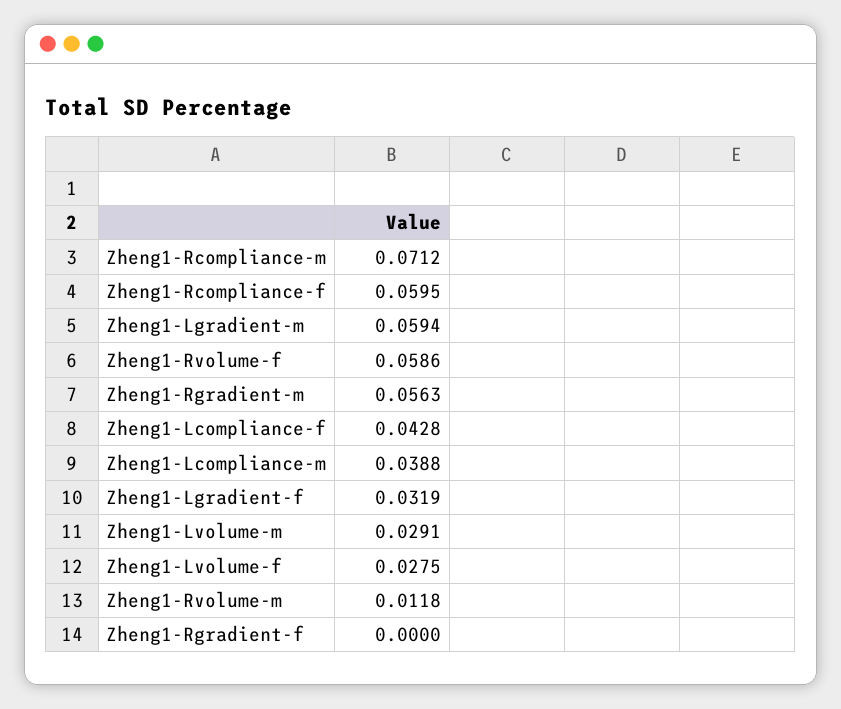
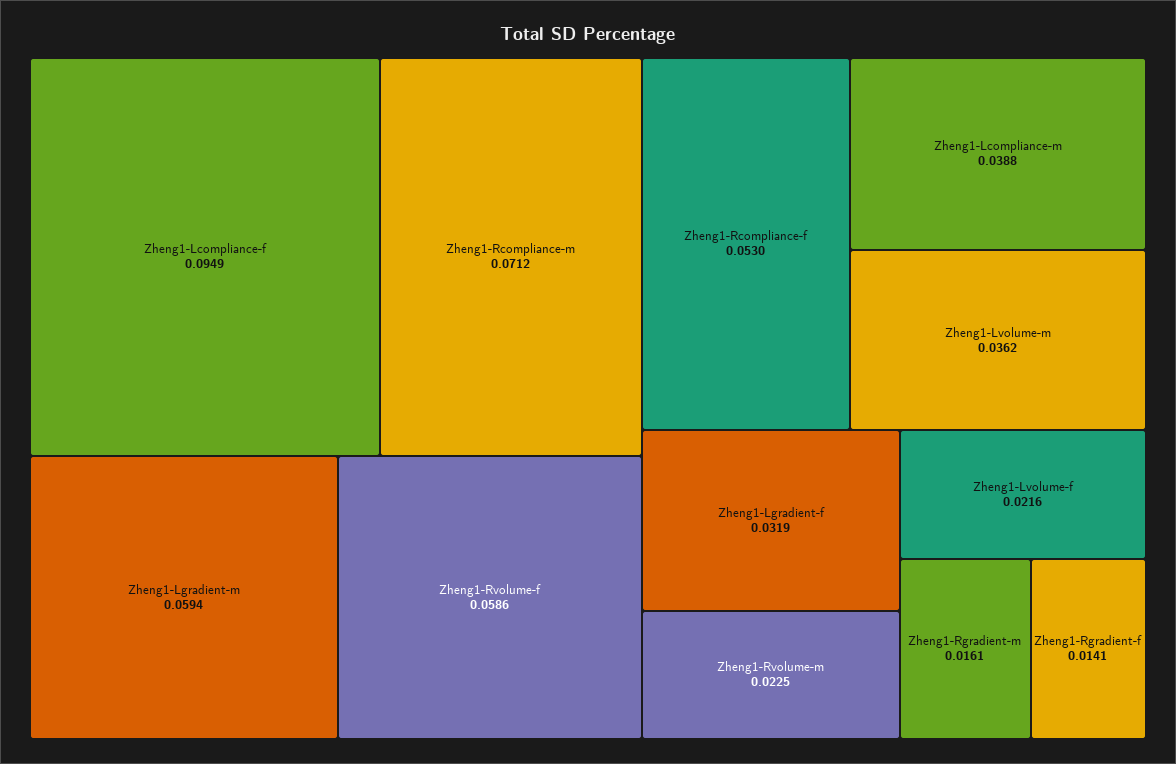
Zheng1-Rcompliance-f: 0.0595 -> 0.053
Zheng1-Rgradient-m: 0.0563 -> 0.0161
Zheng1-Lcompliance-f: 0.0428 -> 0.0949
Zheng1-Lvolume-m: 0.0291 -> 0.0362
Zheng1-Lvolume-f: 0.0275 -> 0.0216
Zheng1-Rvolume-m: 0.0118 -> 0.0225
Zheng1-Rgradient-f: 0 -> 0.0141

